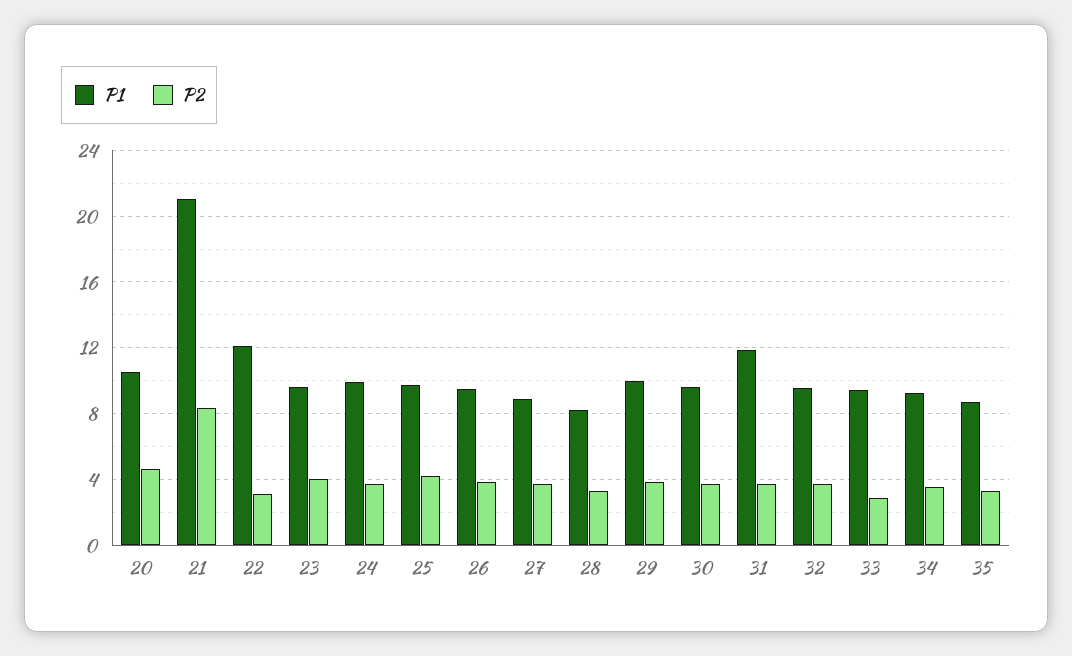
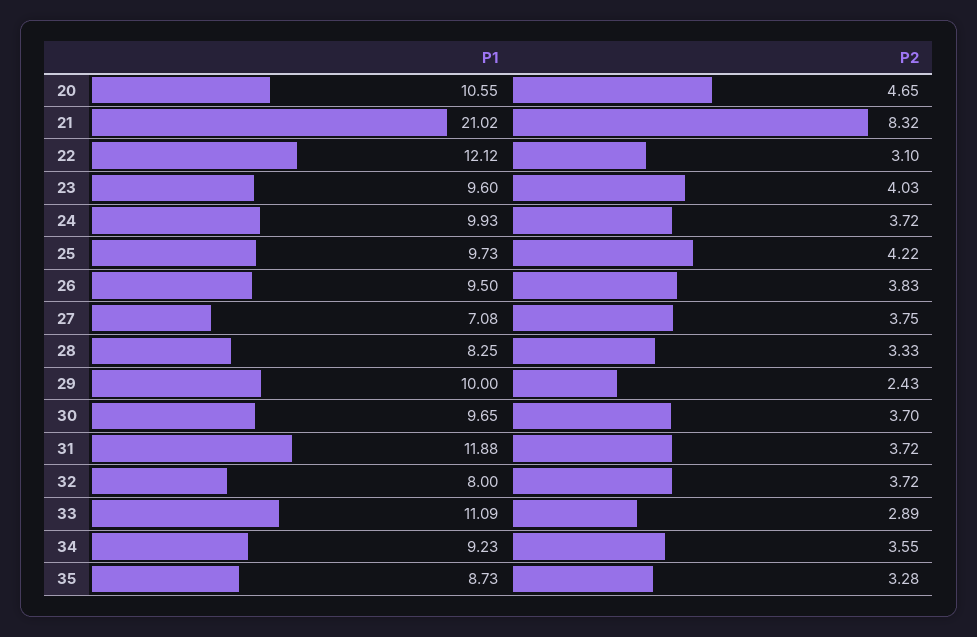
P1, 27: 9 -> 7.08
P2, 29: 4 -> 2.43
P1, 32: 9.5 -> 8
P1, 33: 9.5 -> 11.09

